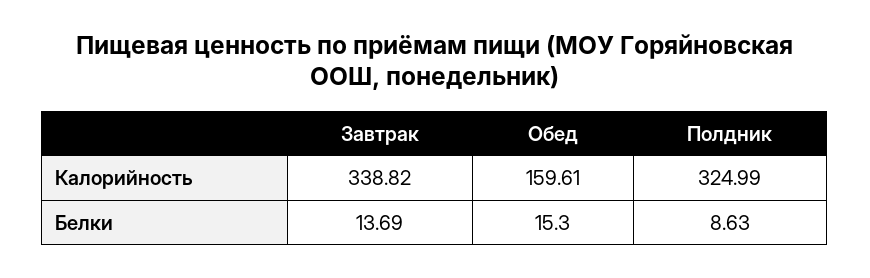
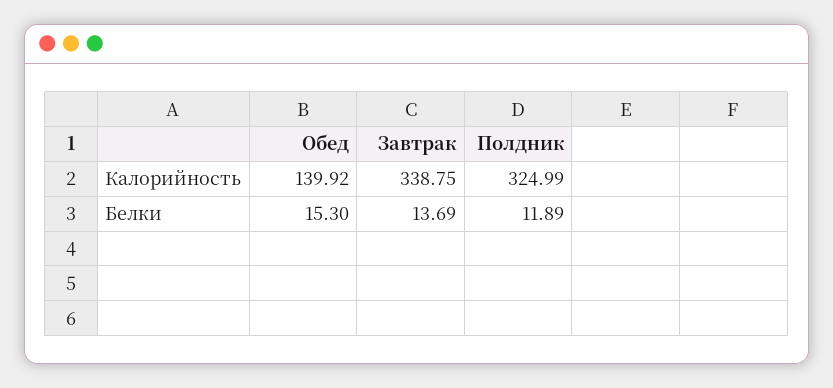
Завтрак, Калорийность: 338.82 -> 338.75
Обед, Калорийность: 159.61 -> 139.92
Полдник, Белки: 8.63 -> 11.89

